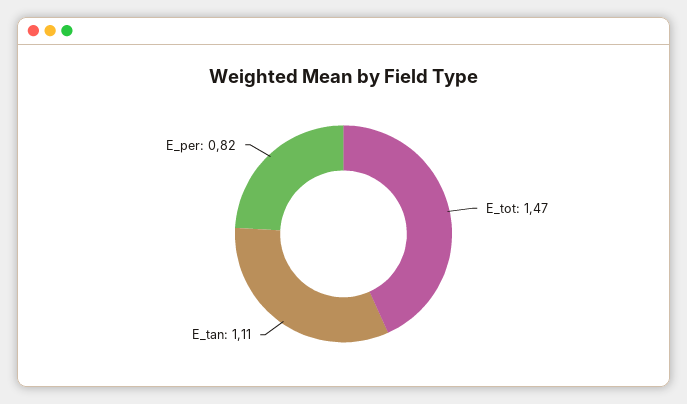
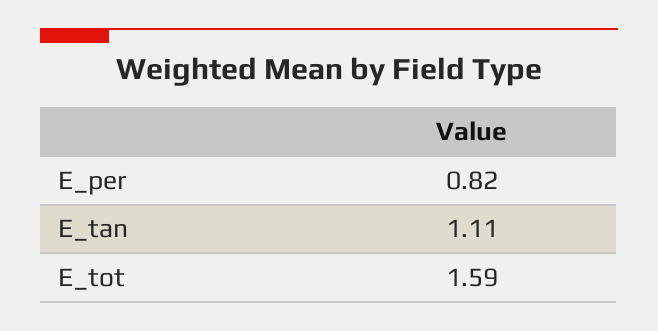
E_tot: 1.47 -> 1.59

